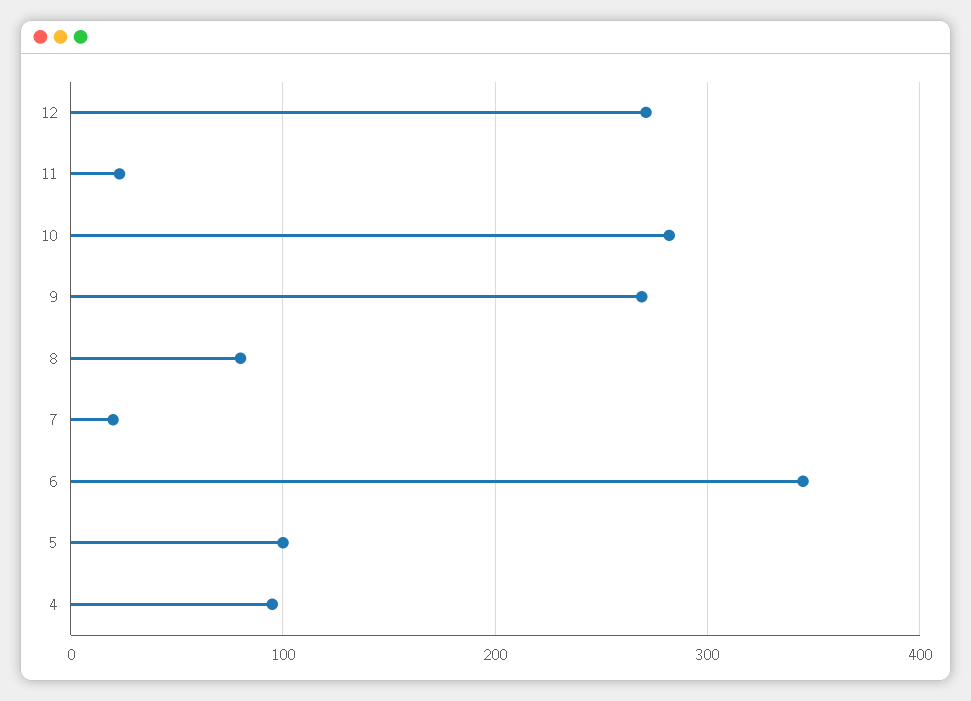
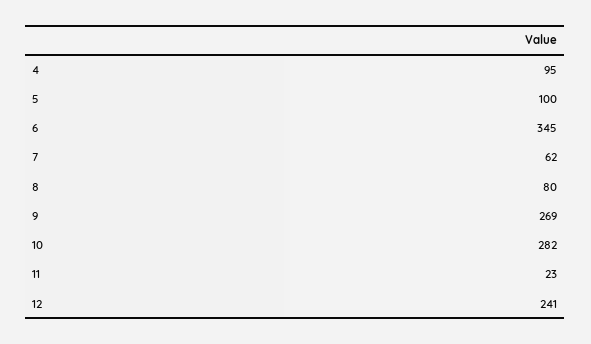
12: 270 -> 241
7: 20 -> 62

